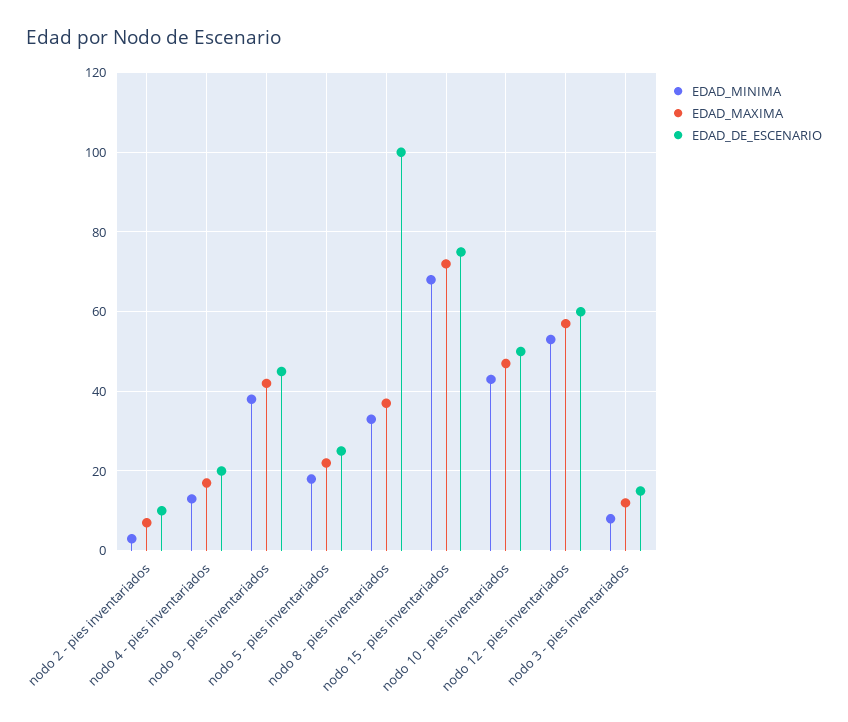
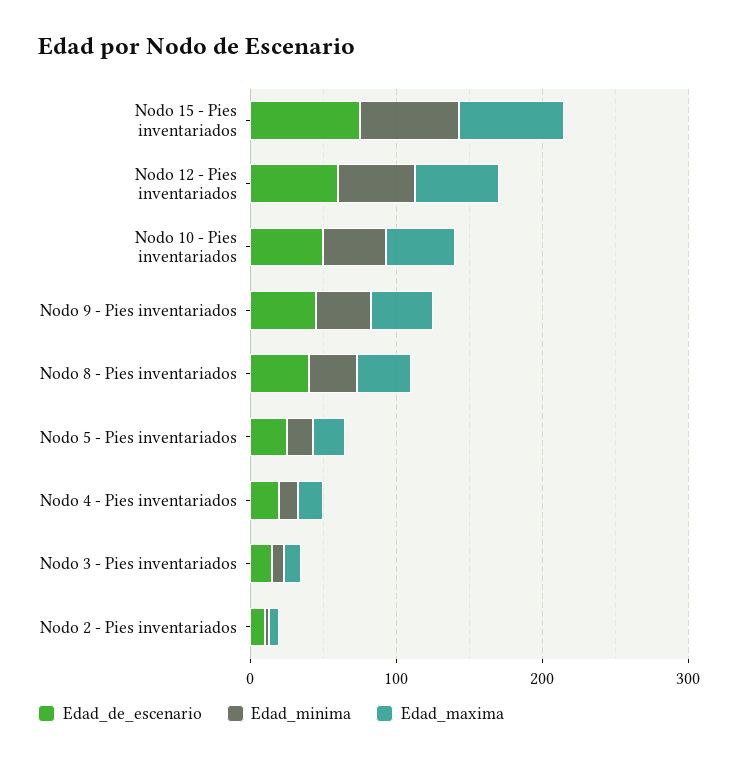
EDAD_DE_ESCENARIO, nodo 8 - pies inventariados: 100 -> 40

